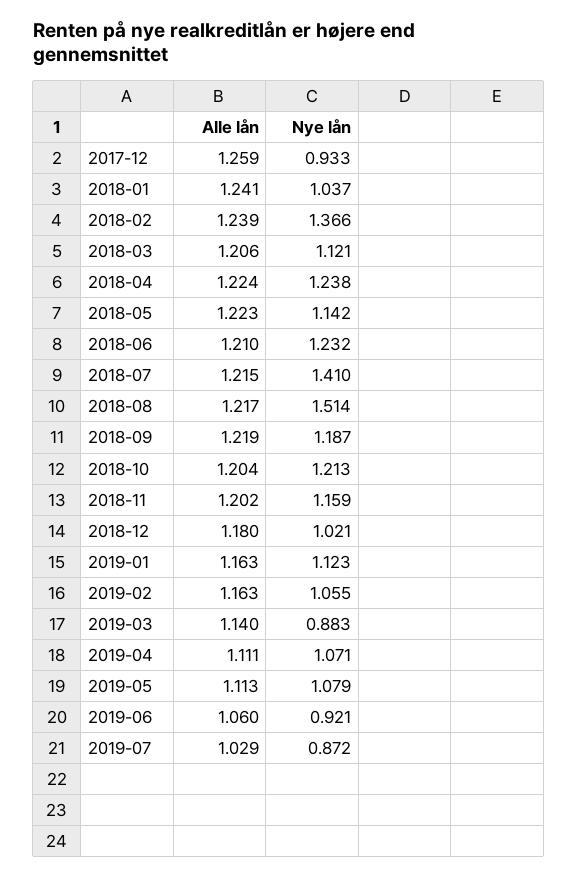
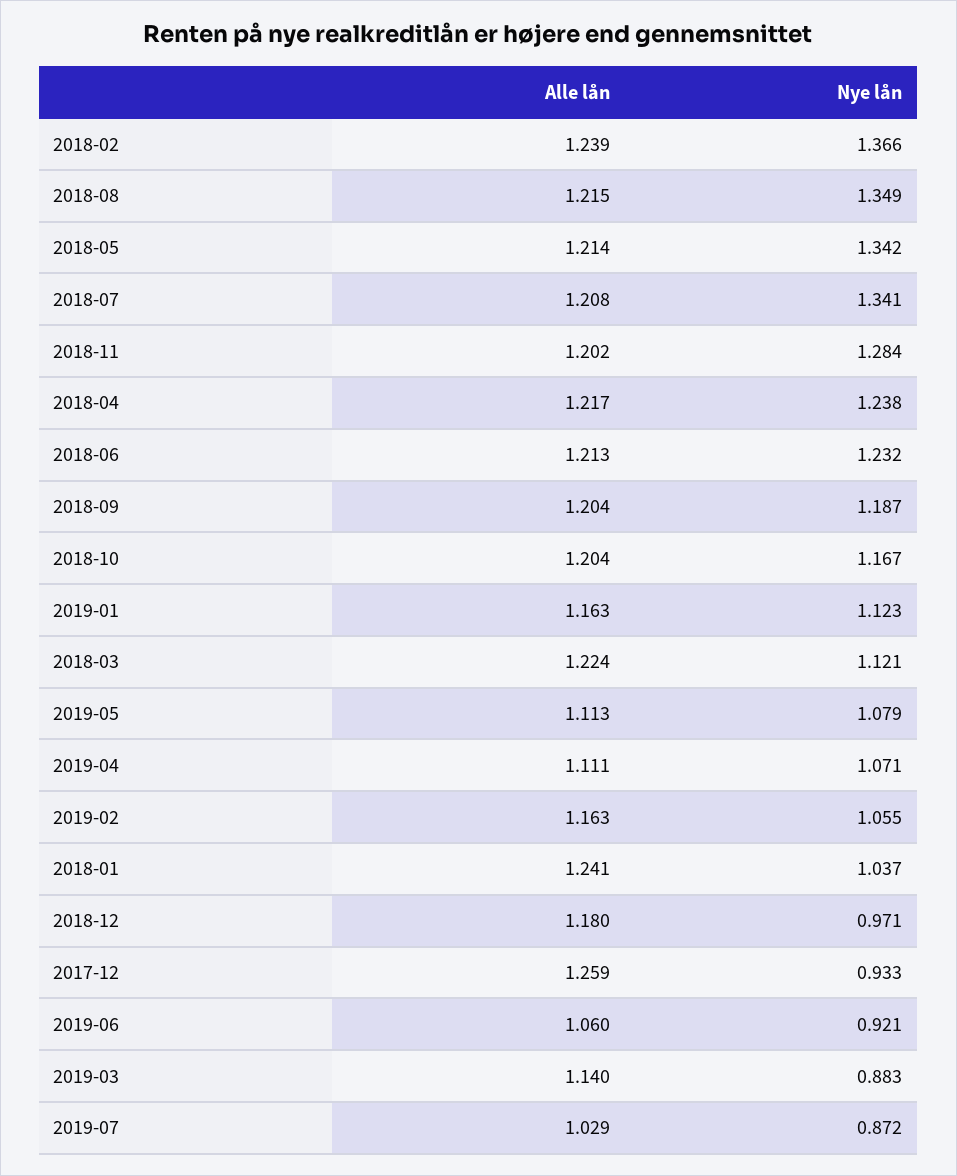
Alle lån, 2018-03: 1.206 -> 1.224
Alle lån, 2018-04: 1.224 -> 1.217
Alle lån, 2018-05: 1.223 -> 1.214
Nye lån, 2018-05: 1.142 -> 1.342
Alle lån, 2018-06: 1.21 -> 1.213
Alle lån, 2018-07: 1.215 -> 1.208
Nye lån, 2018-07: 1.41 -> 1.341
Alle lån, 2018-08: 1.217 -> 1.215
Nye lån, 2018-08: 1.514 -> 1.349
Alle lån, 2018-09: 1.219 -> 1.204
Nye lån, 2018-10: 1.213 -> 1.167
Nye lån, 2018-11: 1.159 -> 1.284
Nye lån, 2018-12: 1.021 -> 0.971

